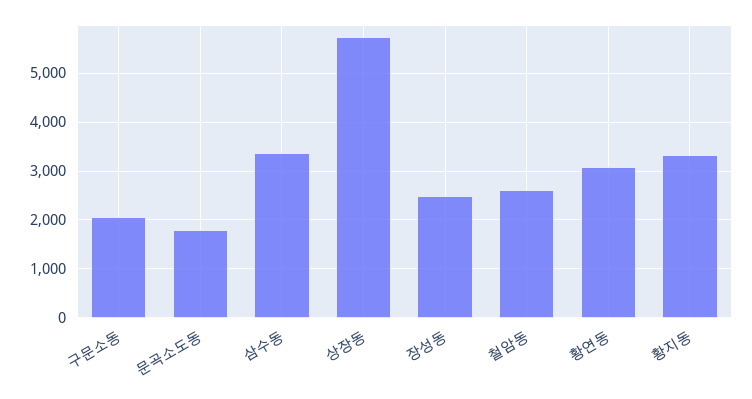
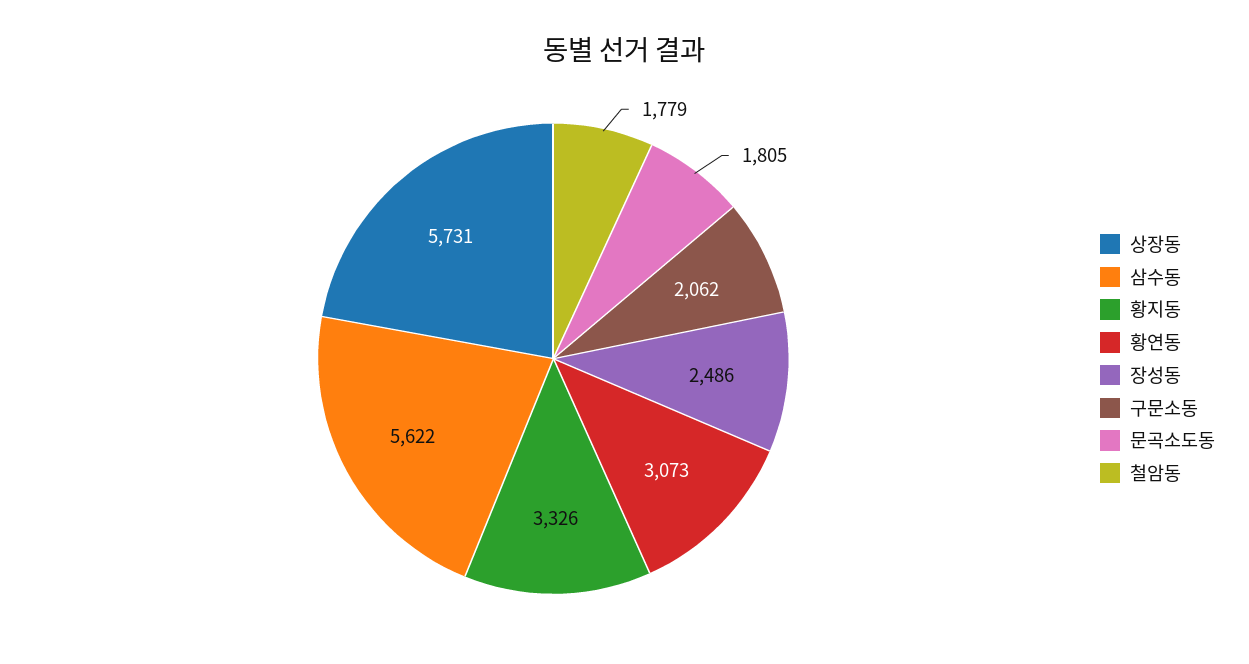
삼수동: 3400 -> 5622
철암동: 2600 -> 1779

